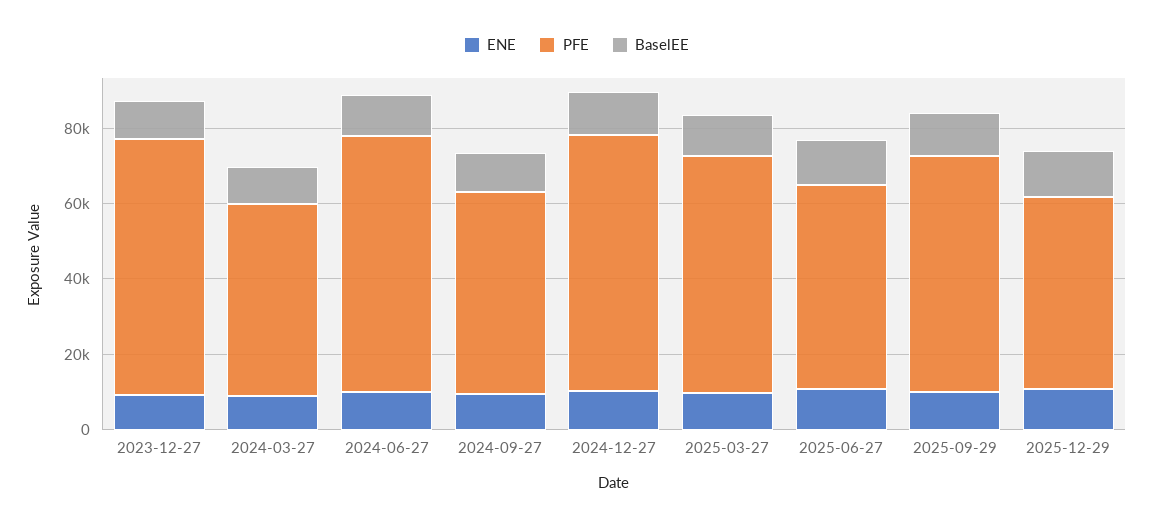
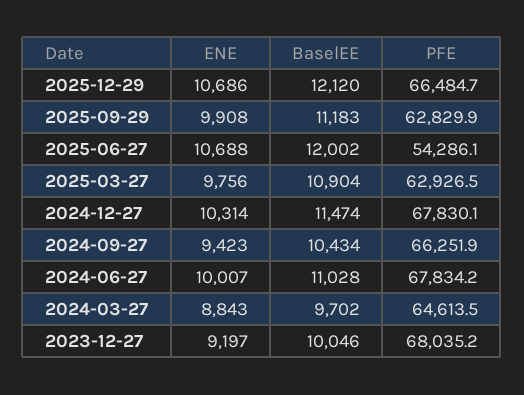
PFE, 2024-03-27: 50000 -> 64613.5
PFE, 2024-09-27: 55000 -> 66251.9
PFE, 2025-12-29: 50000 -> 66484.7

